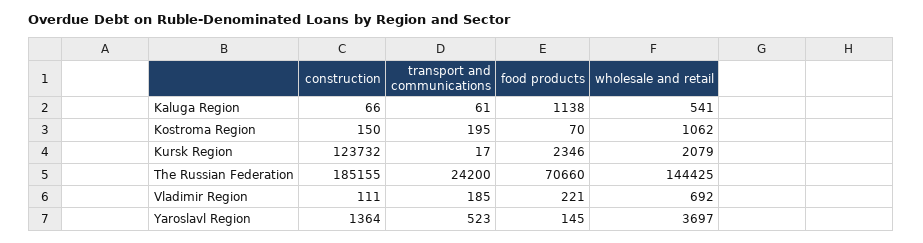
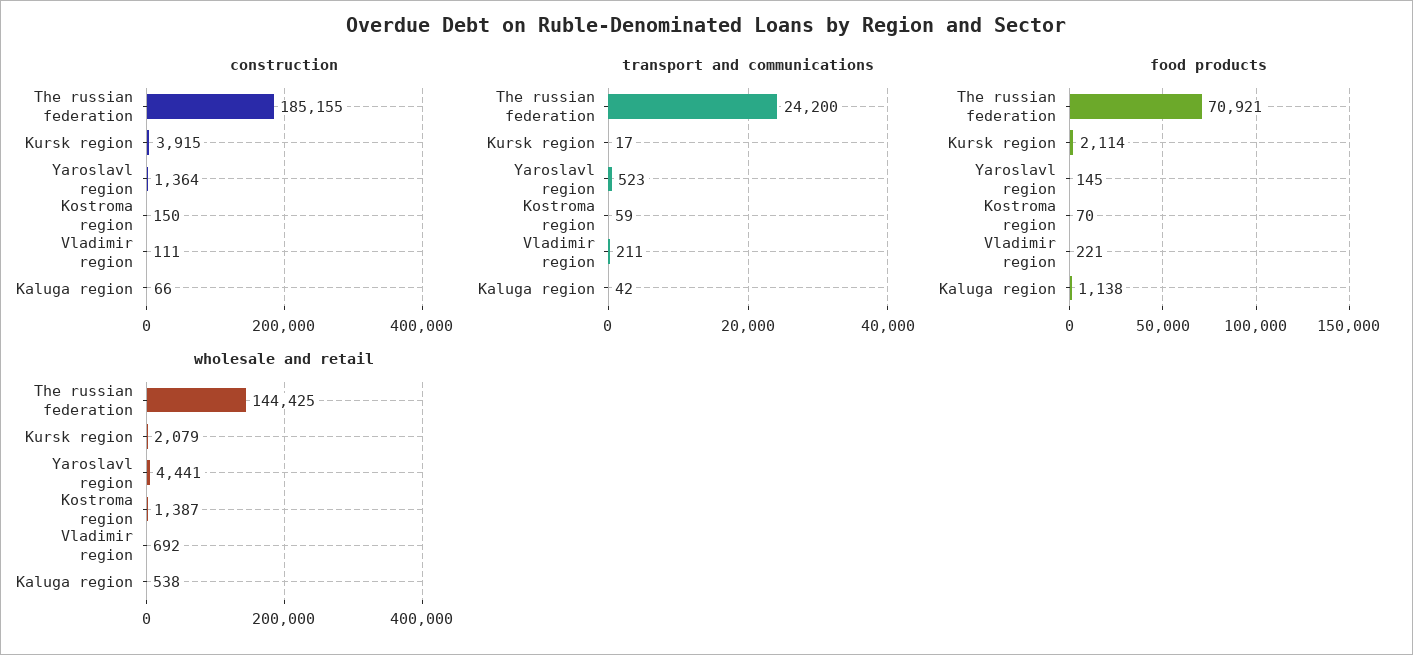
transport and communications, Kaluga Region: 61 -> 42
wholesale and retail, Kaluga Region: 541 -> 538
transport and communications, Kostroma Region: 195 -> 59
wholesale and retail, Kostroma Region: 1062 -> 1387
construction, Kursk Region: 123732 -> 3915
food products, Kursk Region: 2346 -> 2114
food products, The Russian Federation: 70660 -> 70921
transport and communications, Vladimir Region: 185 -> 211
wholesale and retail, Yaroslavl Region: 3697 -> 4441

